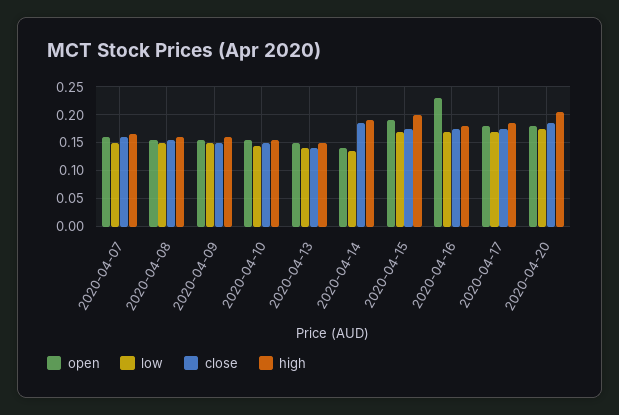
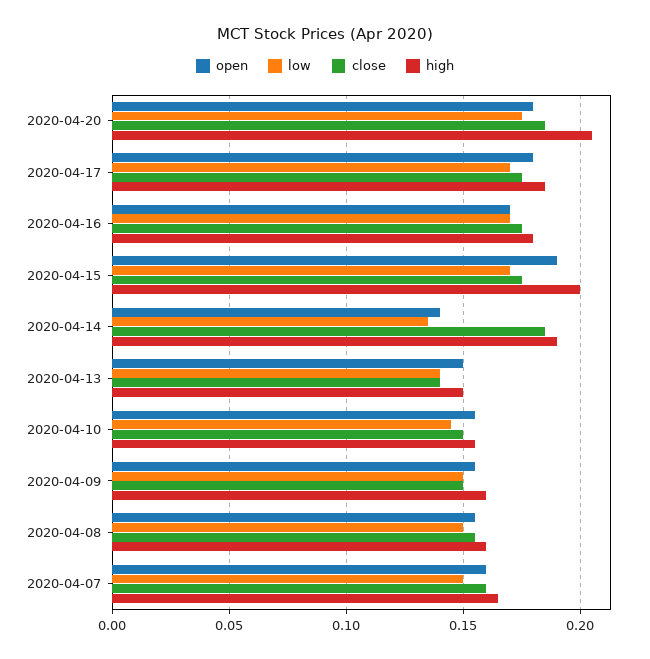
open, 2020-04-16: 0.225 -> 0.17

